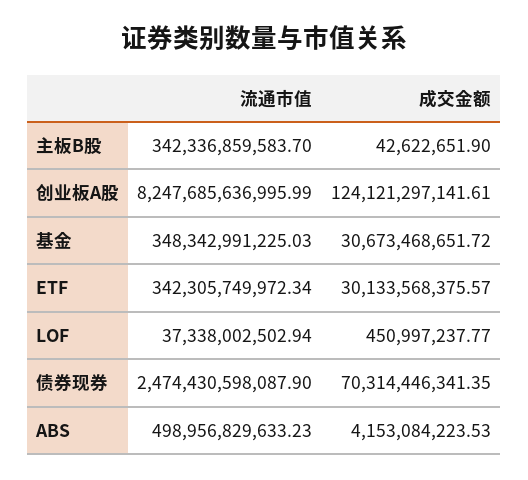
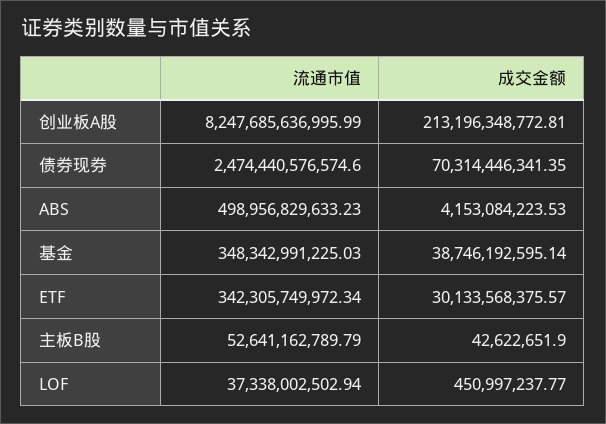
流通市值, 主板B股: 342336859583.7 -> 52641162789.79
成交金额, 创业板A股: 124121297141.61 -> 213196348772.81
成交金额, 基金: 30673468651.72 -> 38746192595.14
流通市值, 债券现券: 2474430598087.9 -> 2474440576574.6

